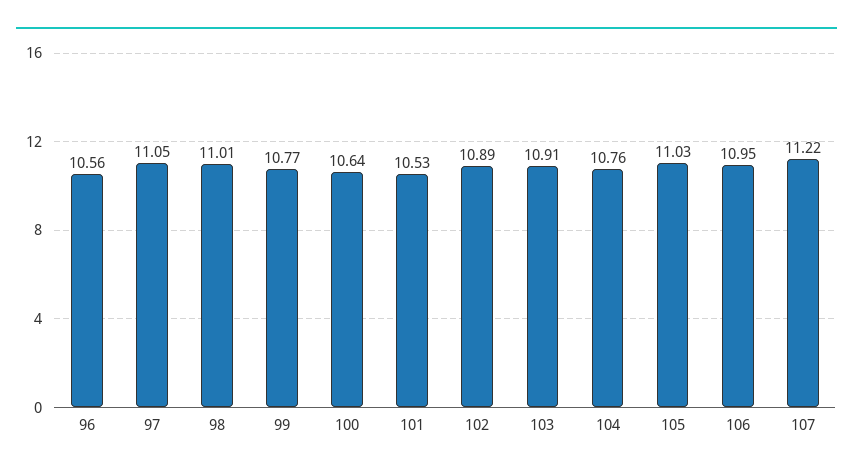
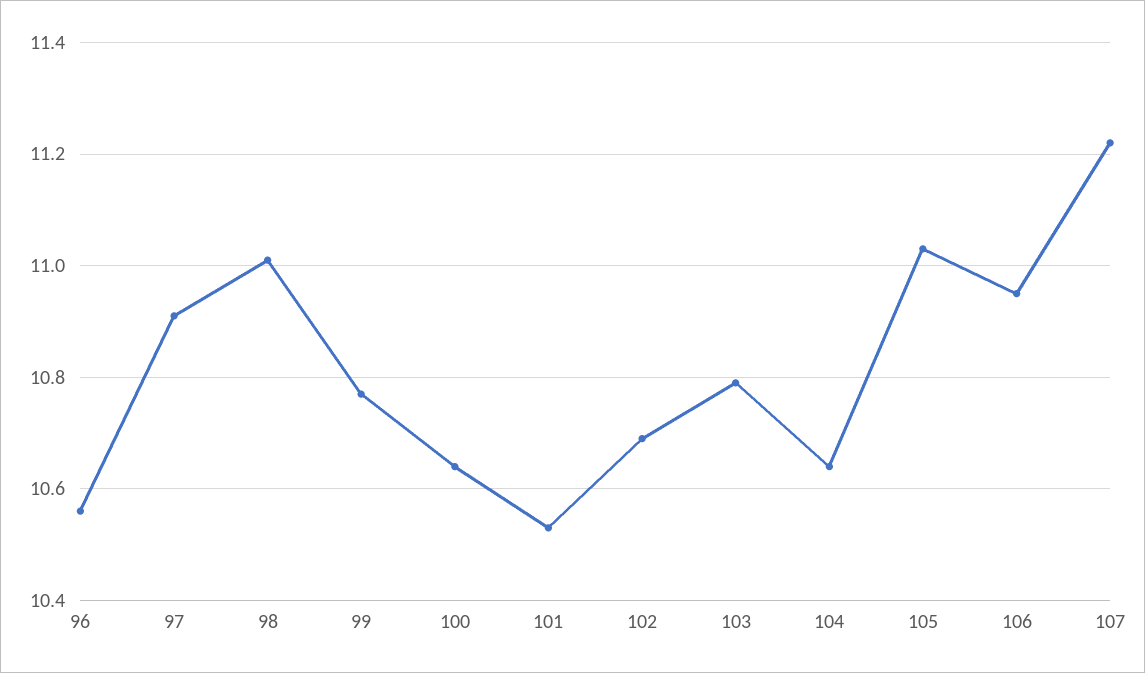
97: 11.05 -> 10.9
102: 10.89 -> 10.7
103: 10.91 -> 10.8
104: 10.76 -> 10.65

